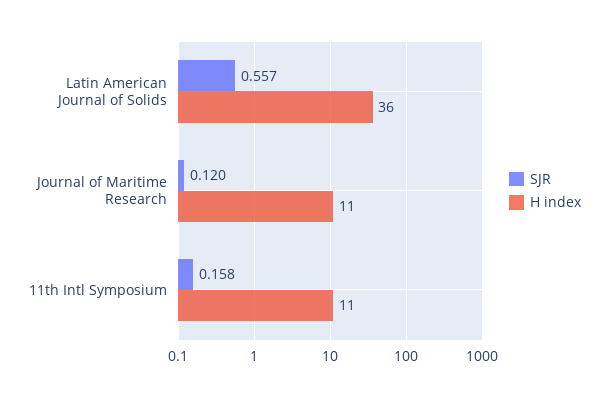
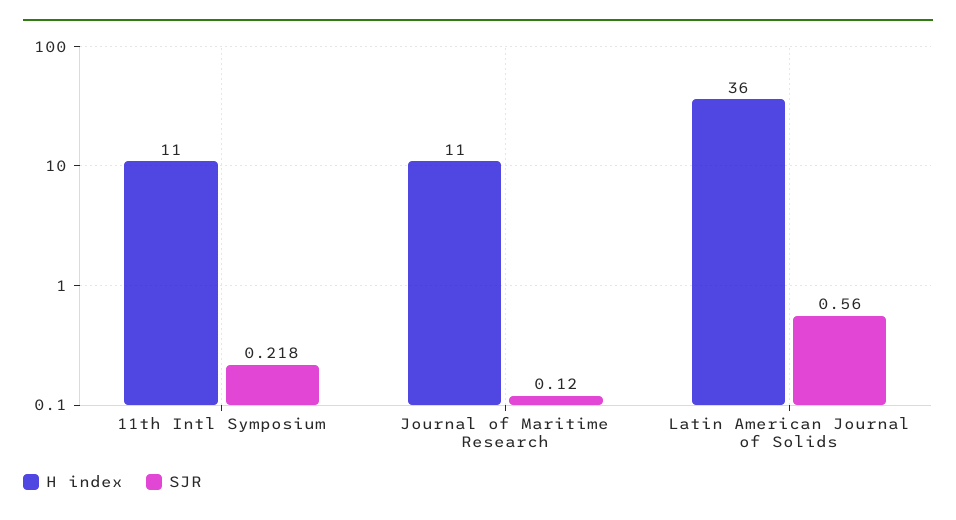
SJR, Latin American Journal of Solids: 0.557 -> 0.56
SJR, 11th Intl Symposium: 0.158 -> 0.218

